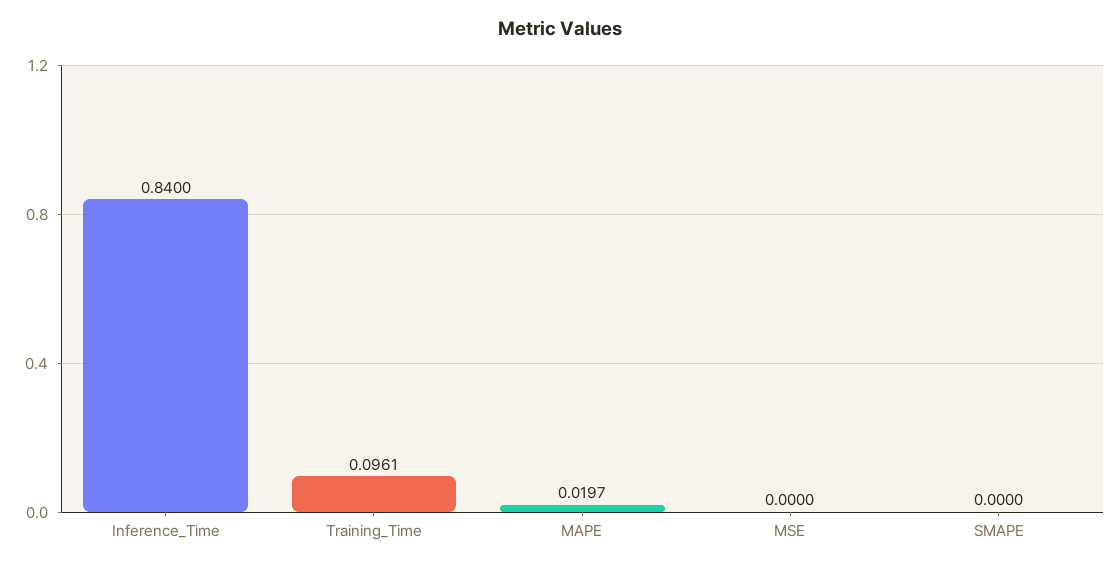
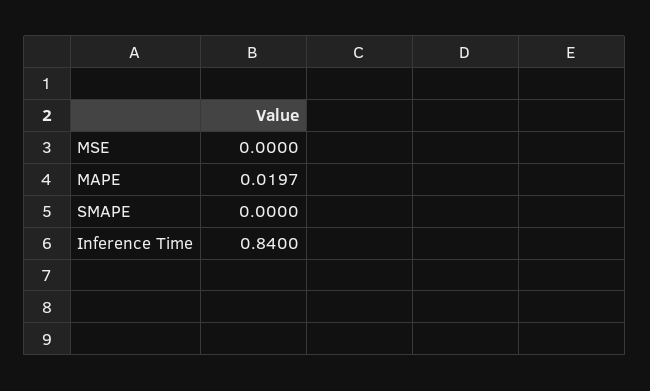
Training_Time: 0.0961 -> none

